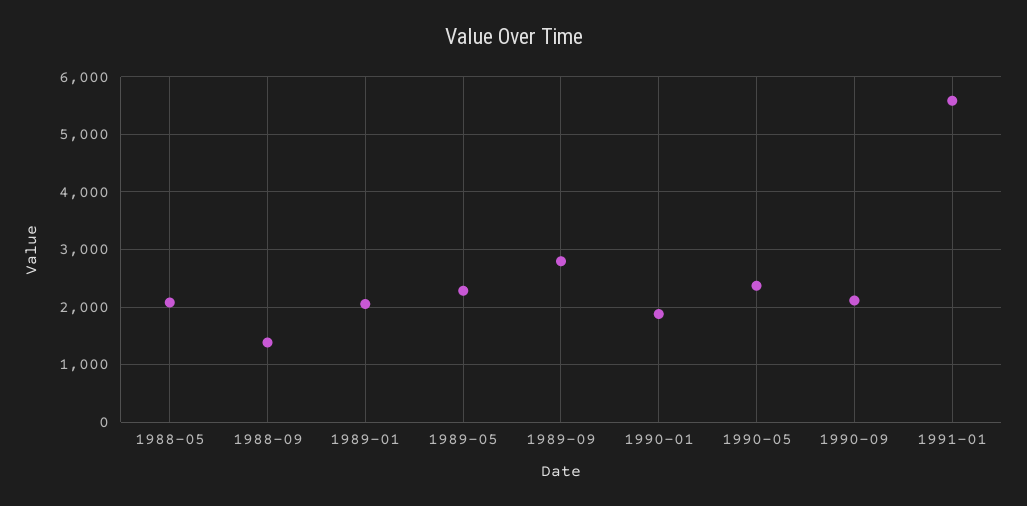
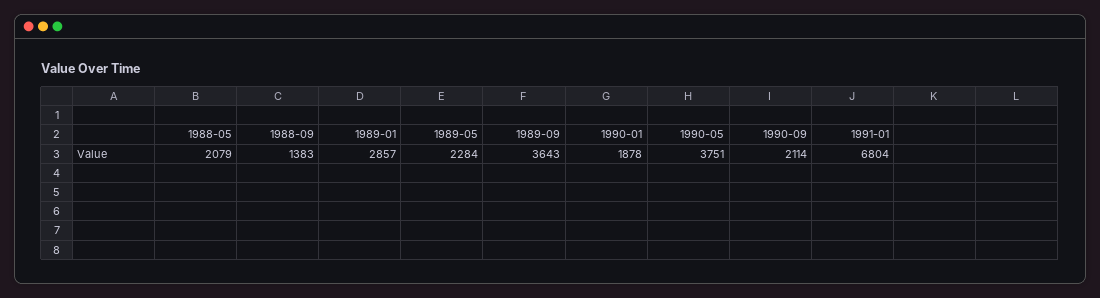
1989-01: 2000 -> 2857
1989-09: 2800 -> 3643
1990-05: 2400 -> 3751
1991-01: 5600 -> 6804

